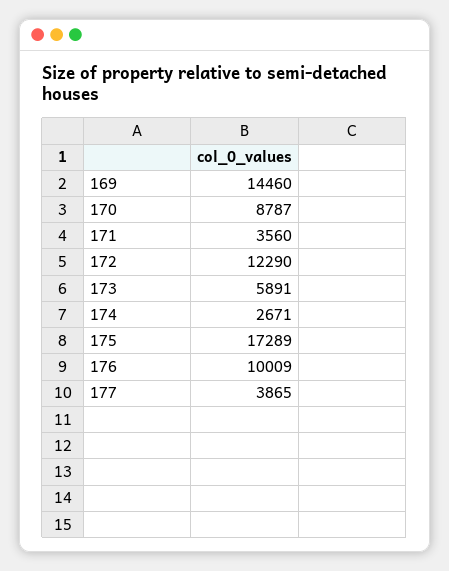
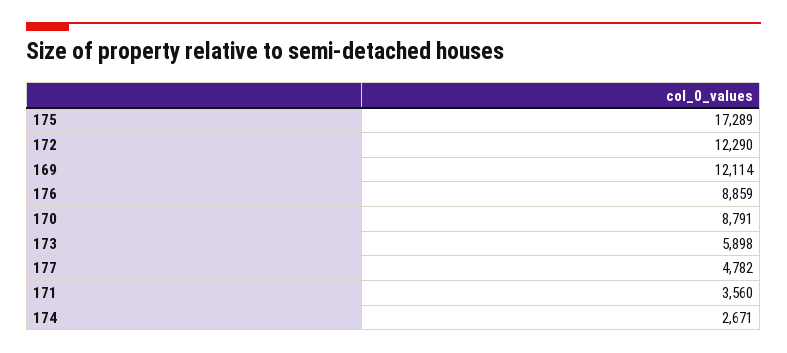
169: 14460 -> 12114
170: 8787 -> 8791
173: 5891 -> 5898
176: 10009 -> 8859
177: 3865 -> 4782

